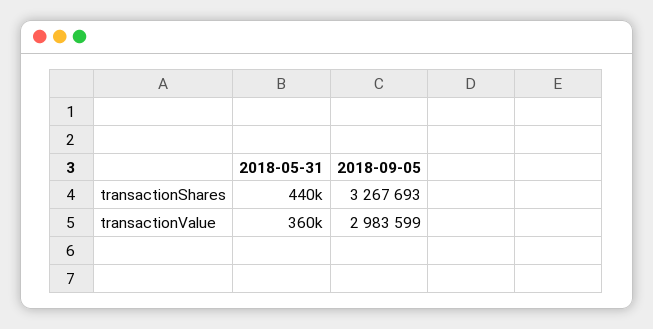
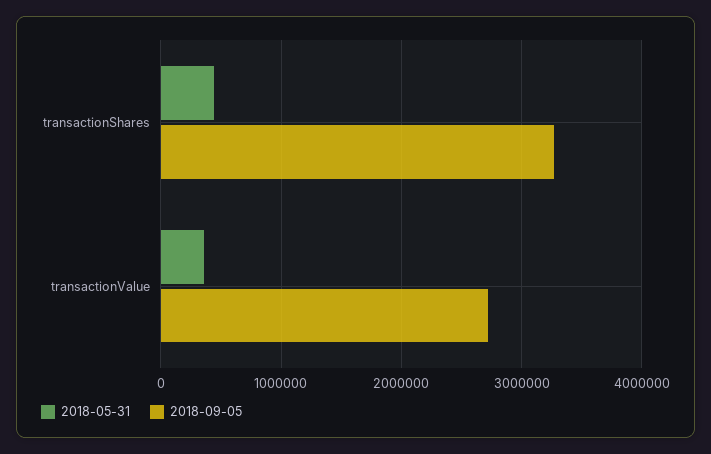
2018-09-05, transactionValue: 2983599 -> 2700000

